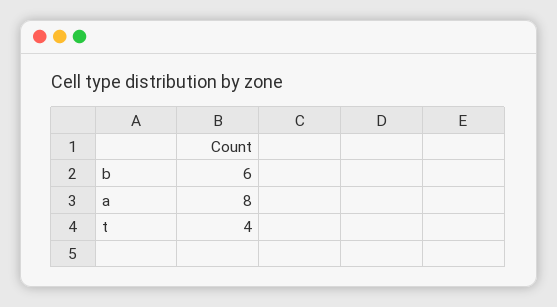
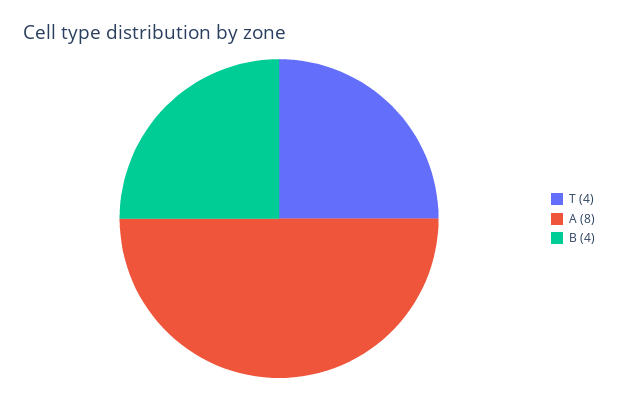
b: 6 -> 4

